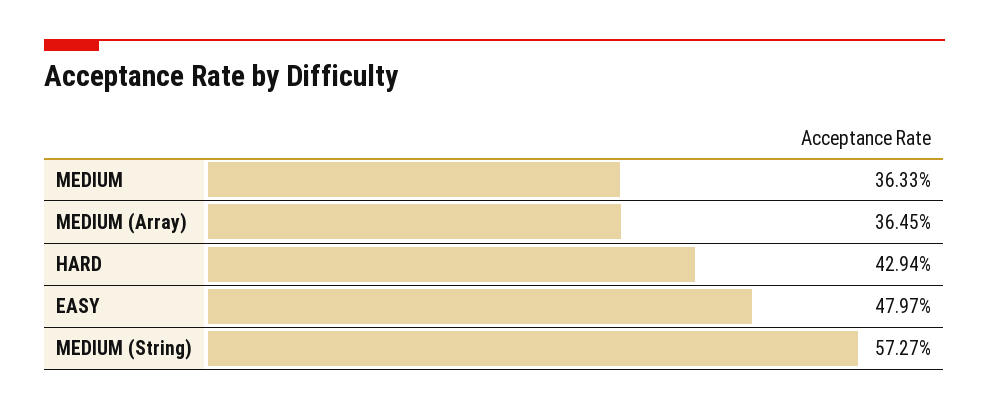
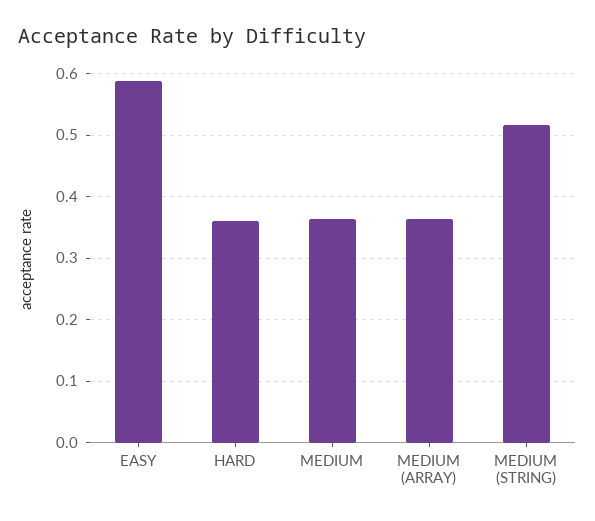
HARD: 0.4294 -> 0.36
EASY: 0.4797 -> 0.59
MEDIUM (String): 0.5727 -> 0.52

